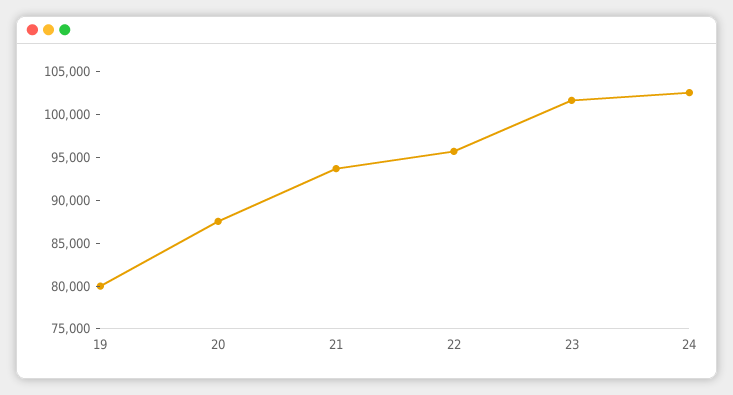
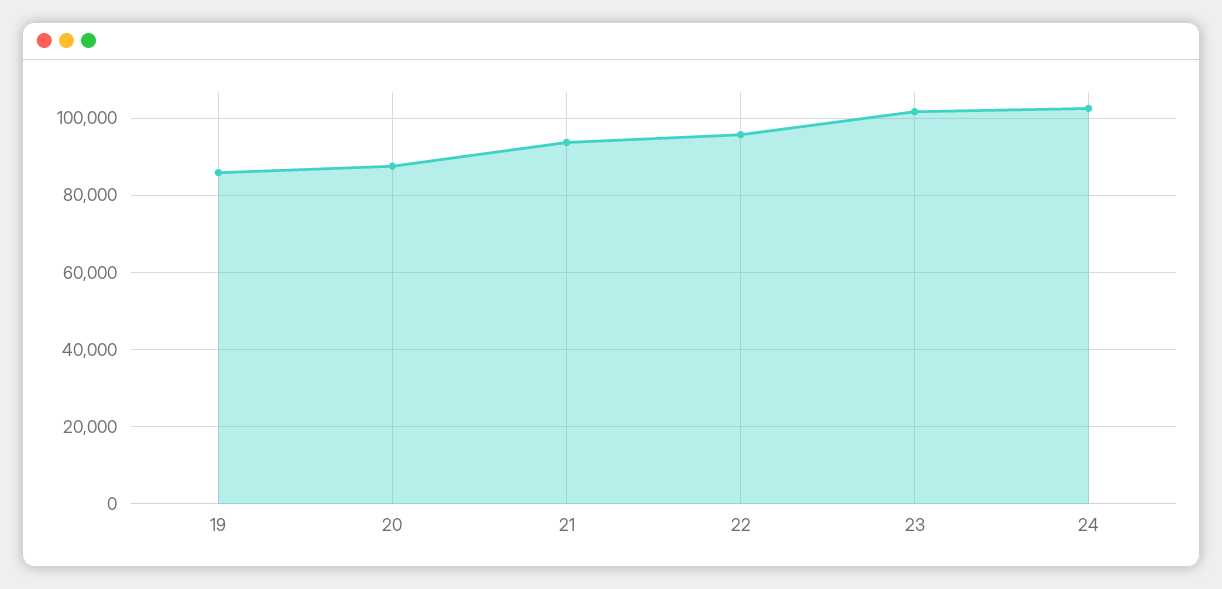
19: 80000 -> 86000

